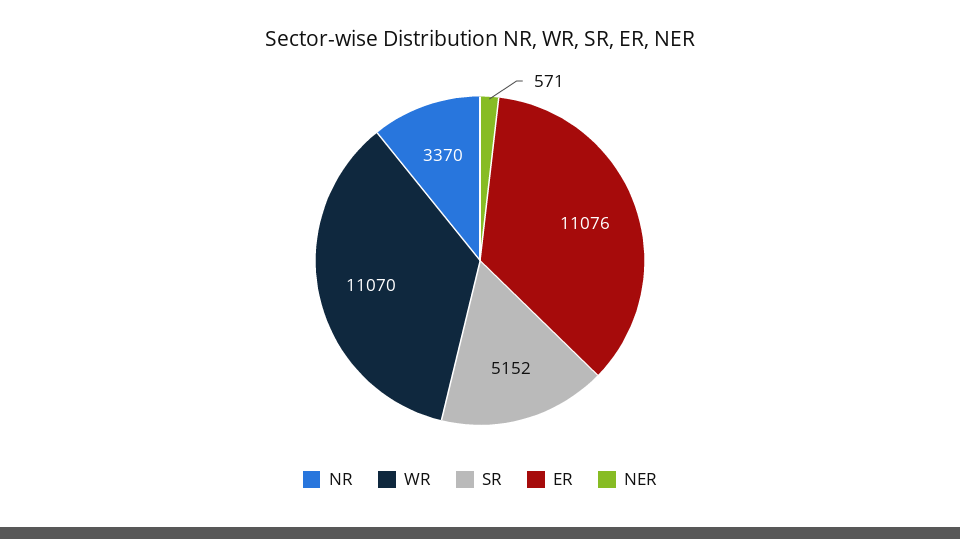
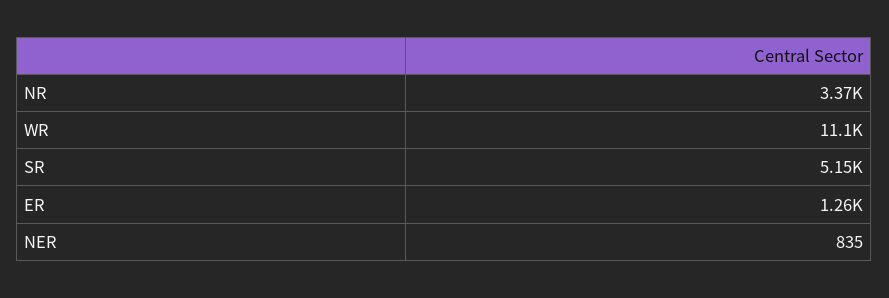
ER: 11076 -> 1260
NER: 571 -> 835

